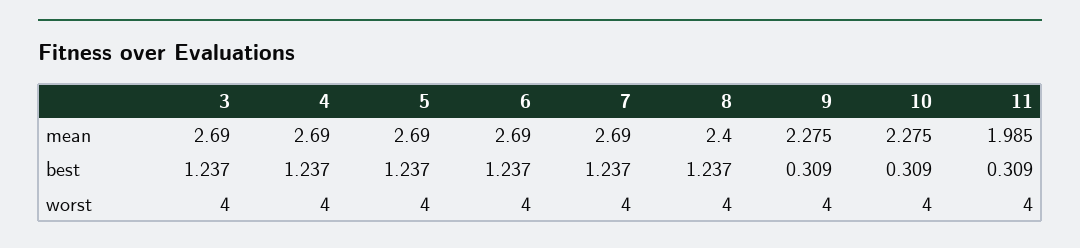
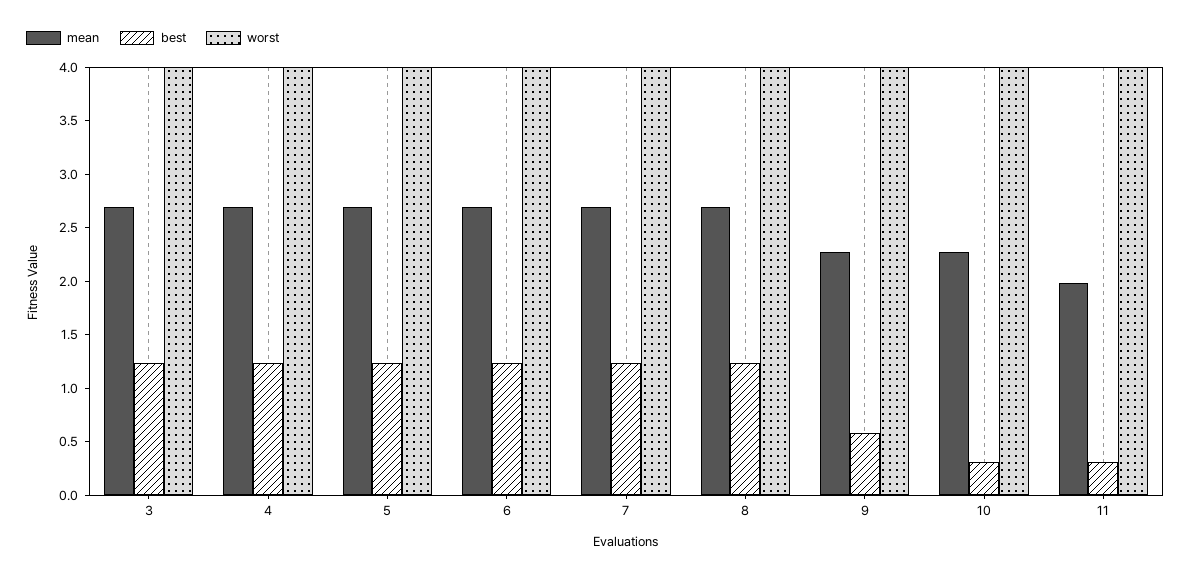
mean, 8: 2.4 -> 2.7
best, 9: 0.309 -> 0.6

